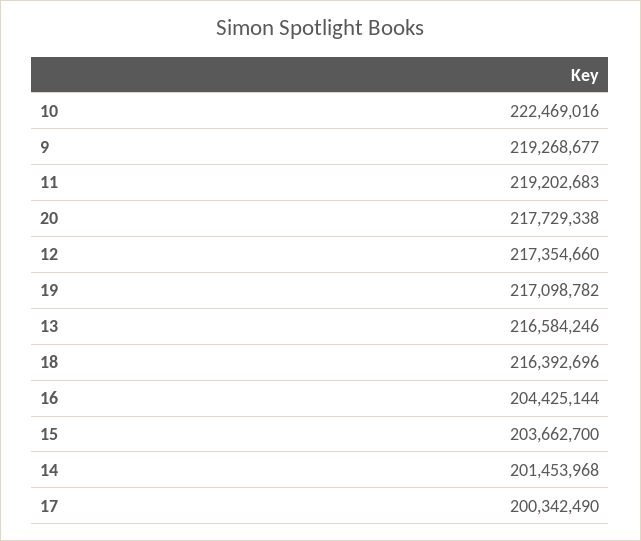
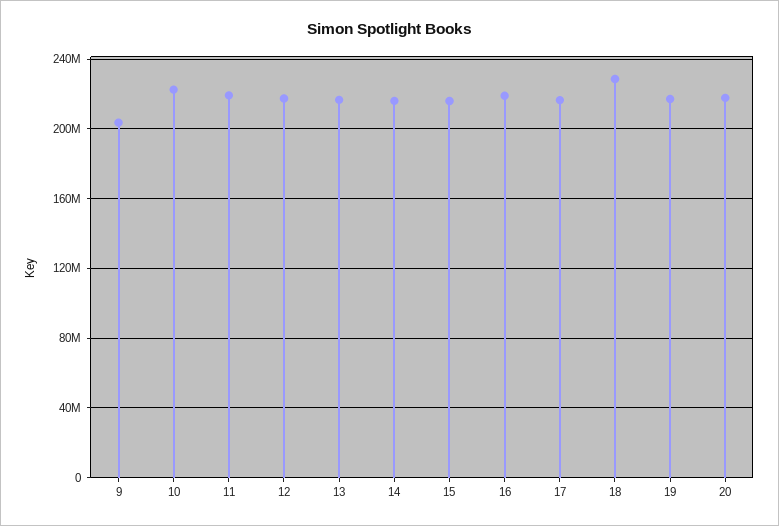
9: 219268677 -> 205000000
18: 216392696 -> 230000000
16: 204425144 -> 220000000
15: 203662700 -> 215000000
14: 201453968 -> 215000000
17: 200342490 -> 215000000

